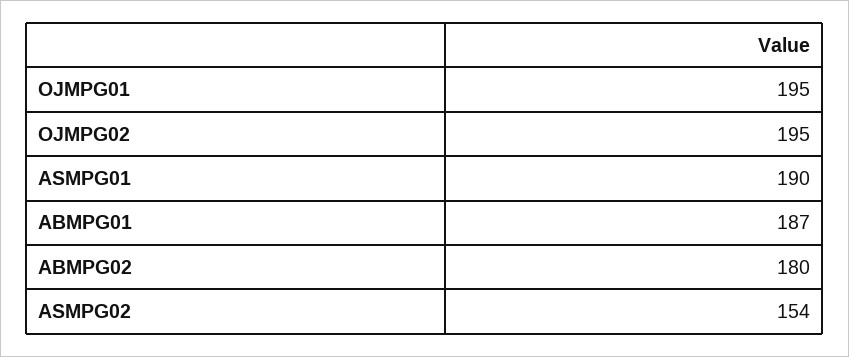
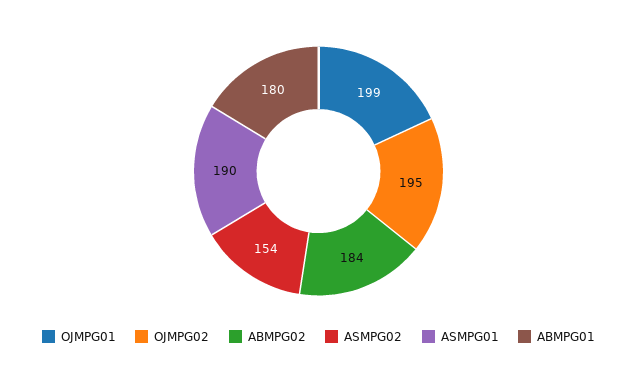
OJMPG01: 195 -> 199
ABMPG01: 187 -> 180
ABMPG02: 180 -> 184

